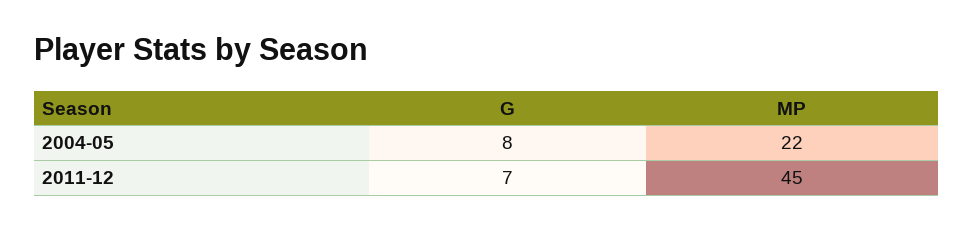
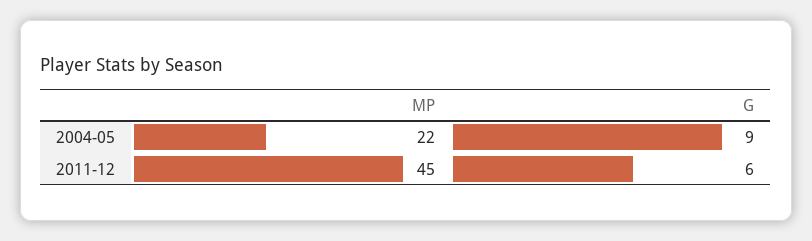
G, 2004-05: 8 -> 9
G, 2011-12: 7 -> 6

